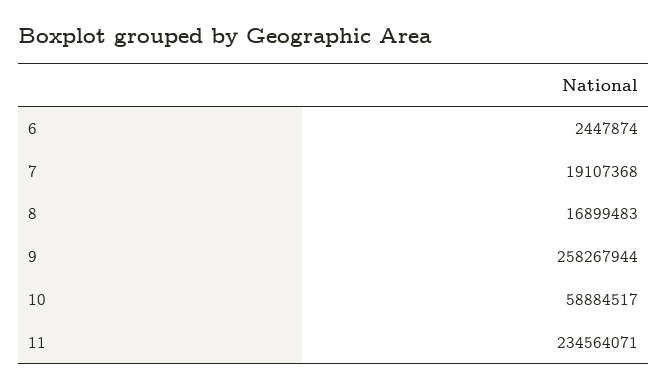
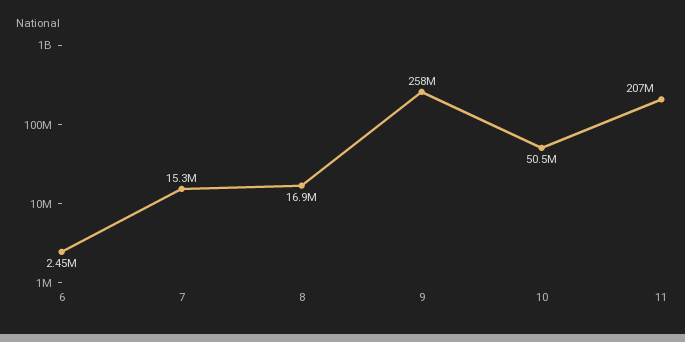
7: 19107368 -> 15300000
10: 58884517 -> 50500000
11: 234564071 -> 207000000

